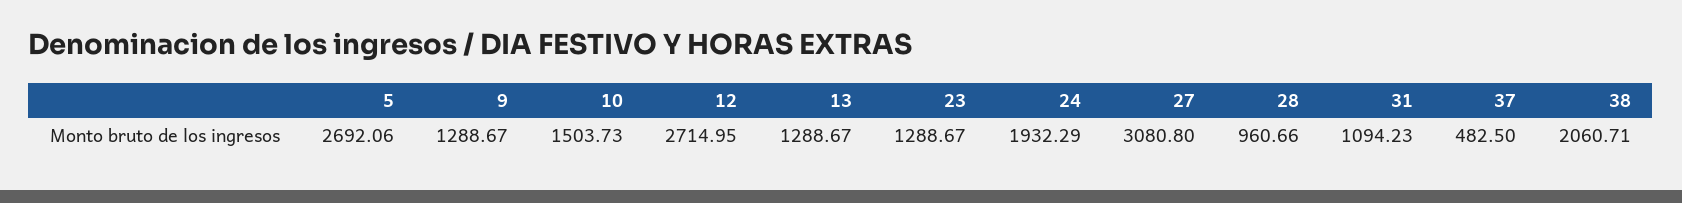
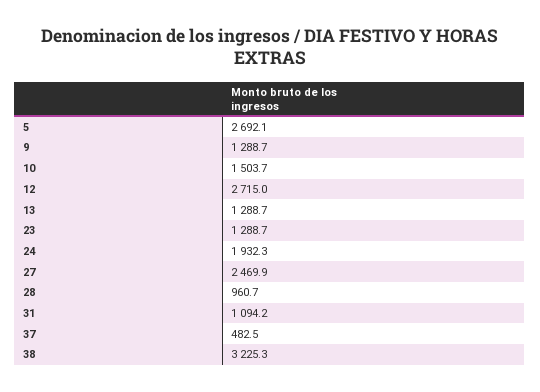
27: 3080.8 -> 2469.9
38: 2060.71 -> 3225.3

